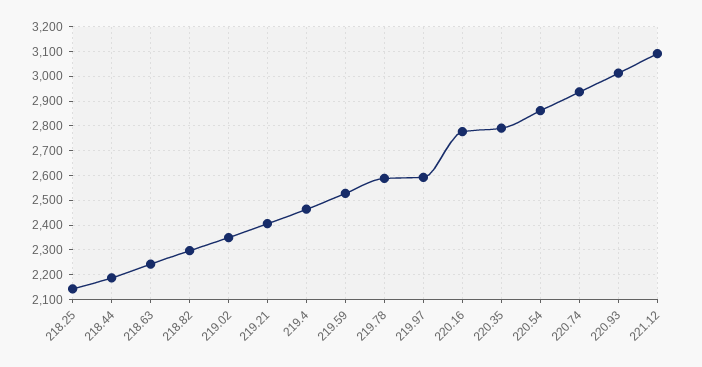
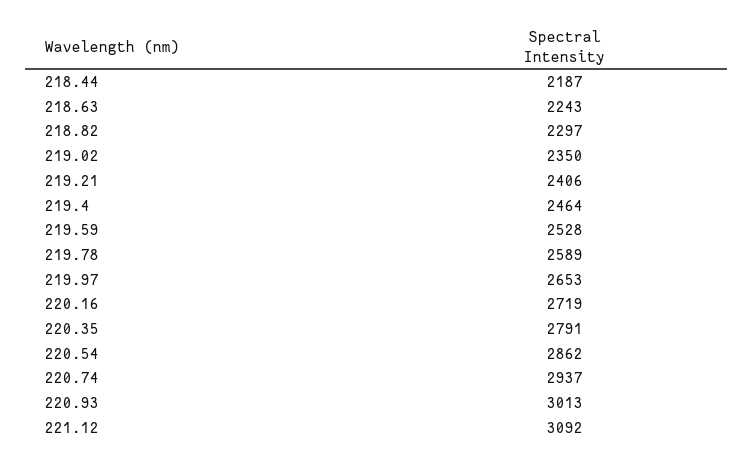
218.25: 2150 -> none
219.97: 2600 -> 2653
220.16: 2775 -> 2719

